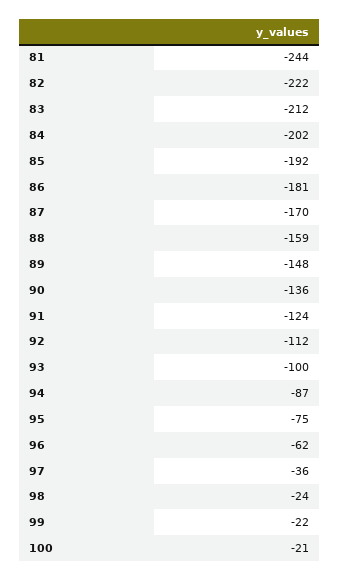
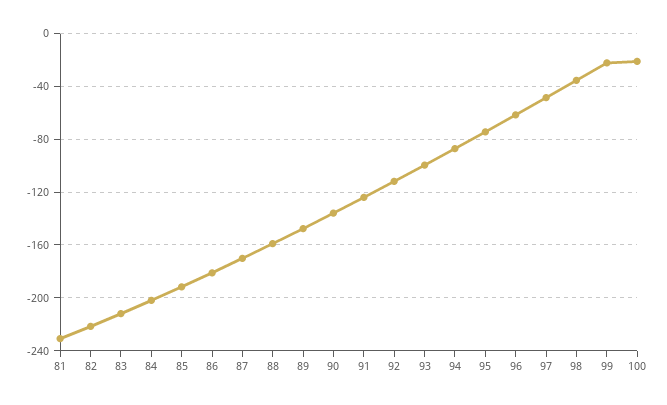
81: -244 -> -230
97: -36 -> -50
98: -24 -> -35

